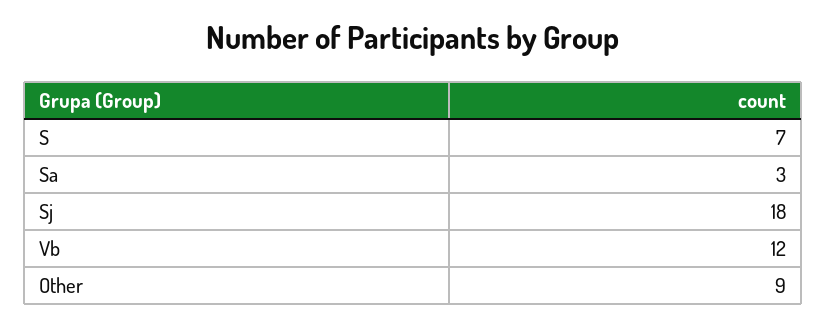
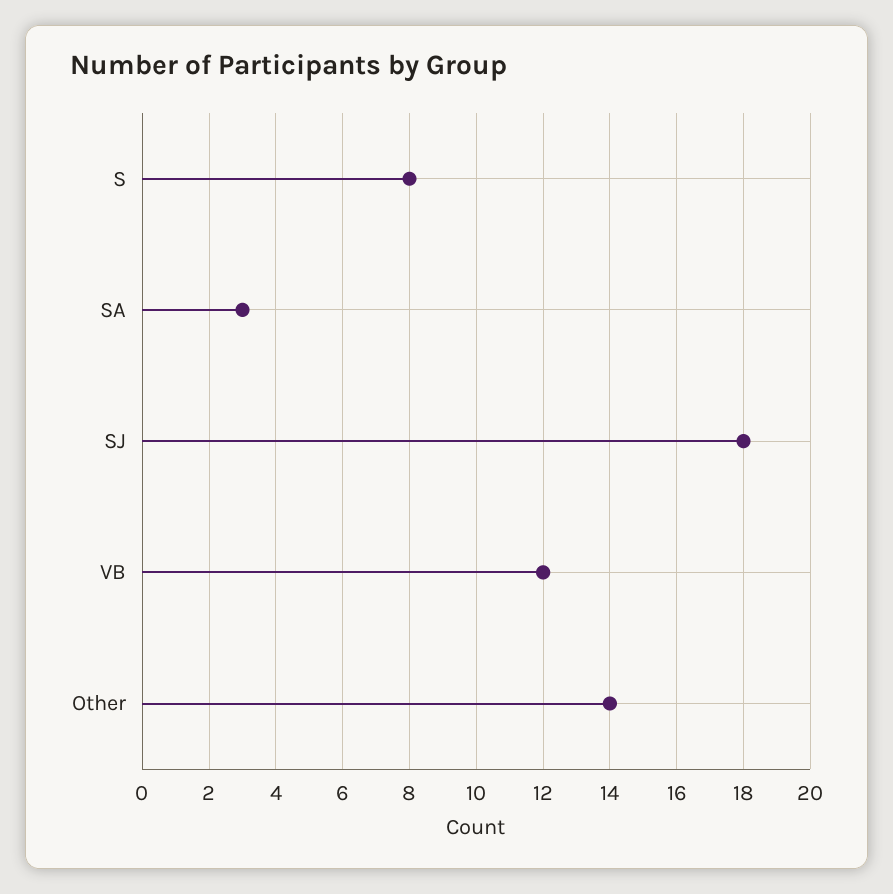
S: 7 -> 8
Other: 9 -> 14

